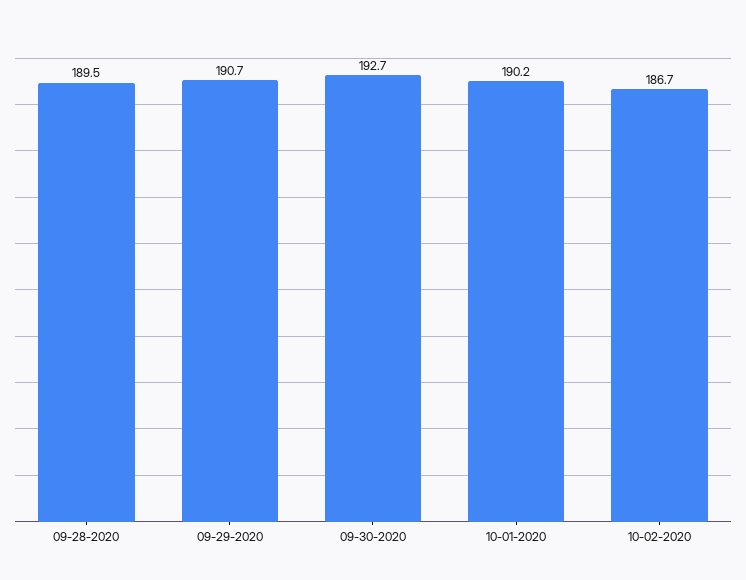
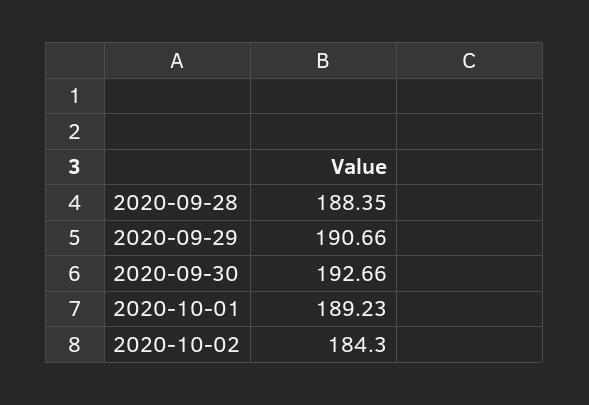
09-28-2020: 189.5 -> 188.35
10-01-2020: 190.2 -> 189.23
10-02-2020: 186.7 -> 184.3

